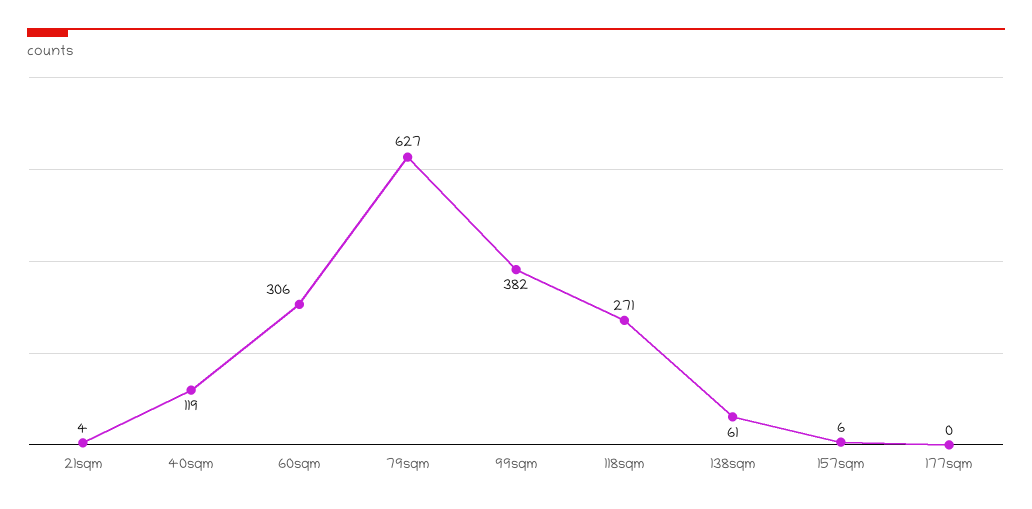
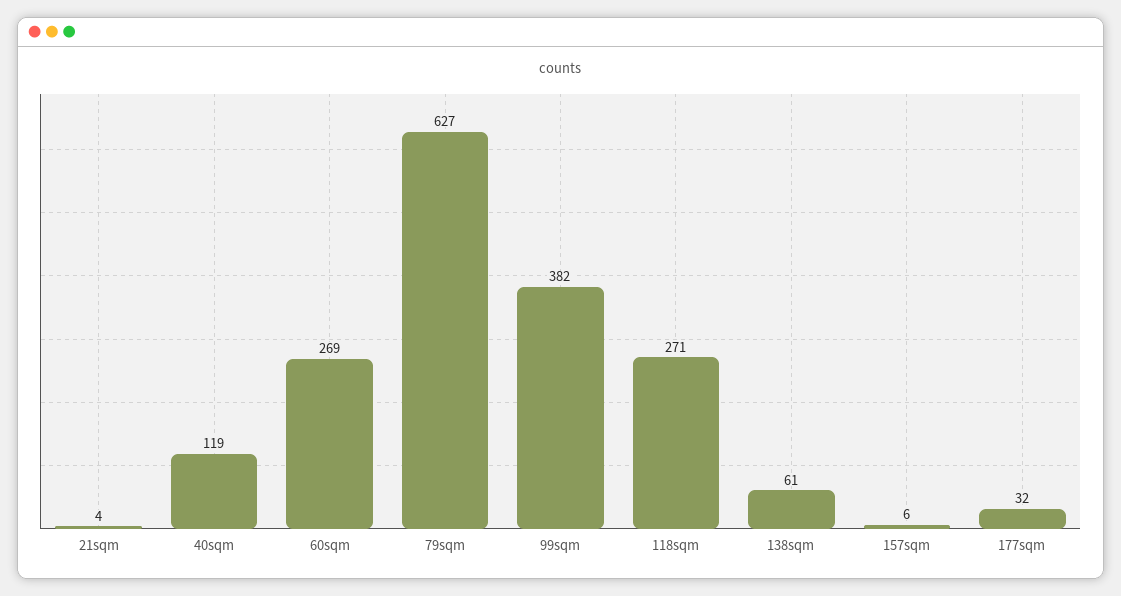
60sqm: 306 -> 269
177sqm: 0 -> 32

